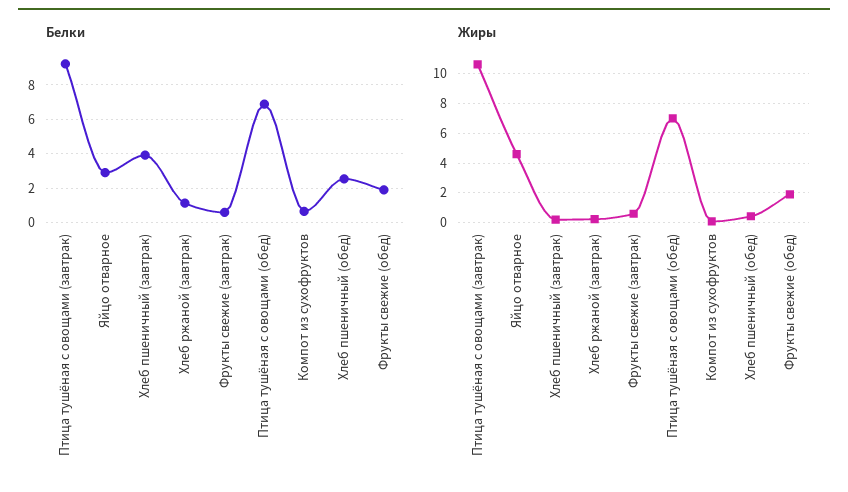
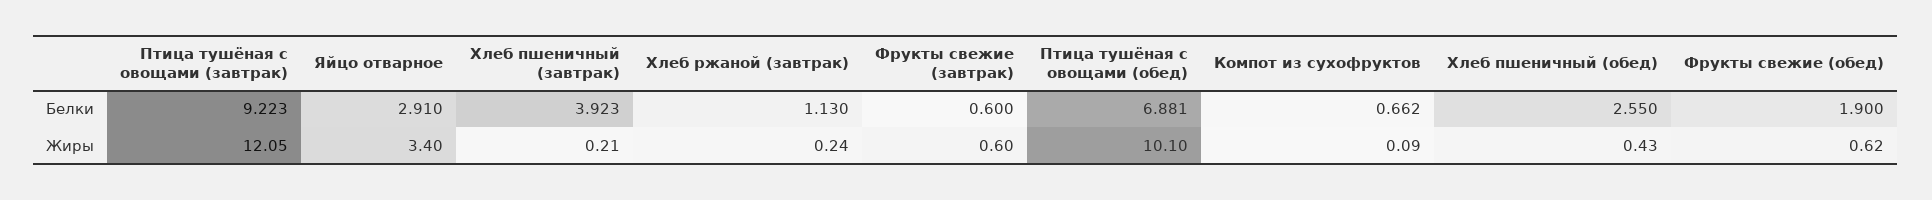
Жиры, Птица тушёная с овощами (завтрак): 10.5 -> 12.05
Жиры, Яйцо отварное: 4.5 -> 3.4
Жиры, Птица тушёная с овощами (обед): 7 -> 10.1
Жиры, Фрукты свежие (обед): 2 -> 0.62

